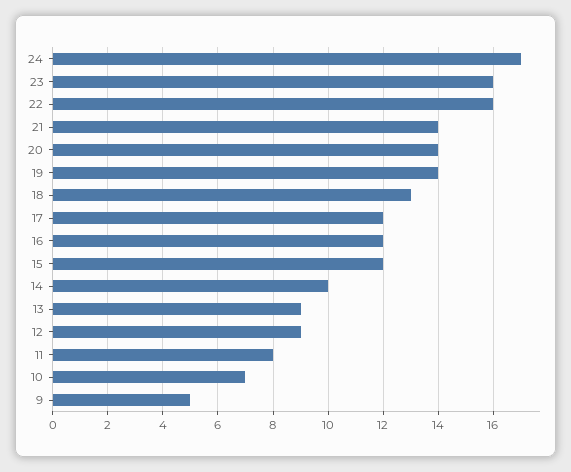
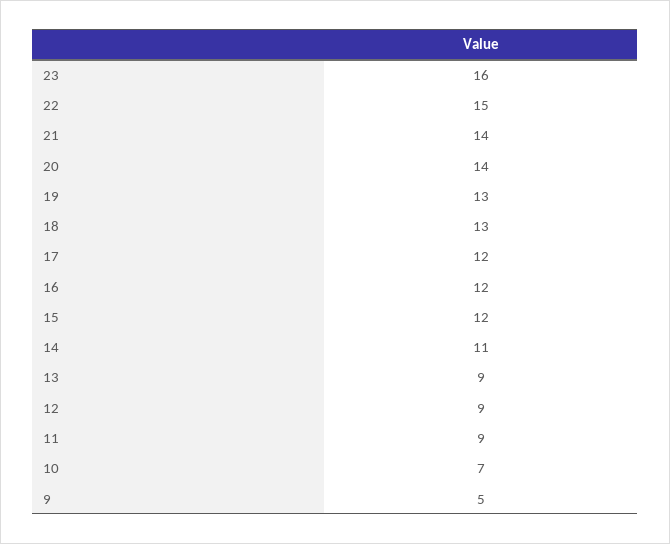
24: 17 -> none
22: 16 -> 15
19: 14 -> 13
14: 10 -> 11
11: 8 -> 9

